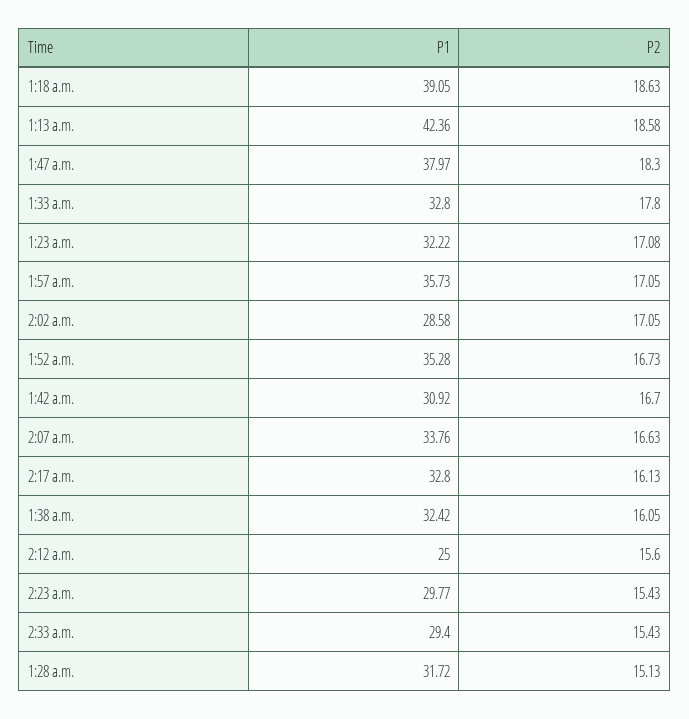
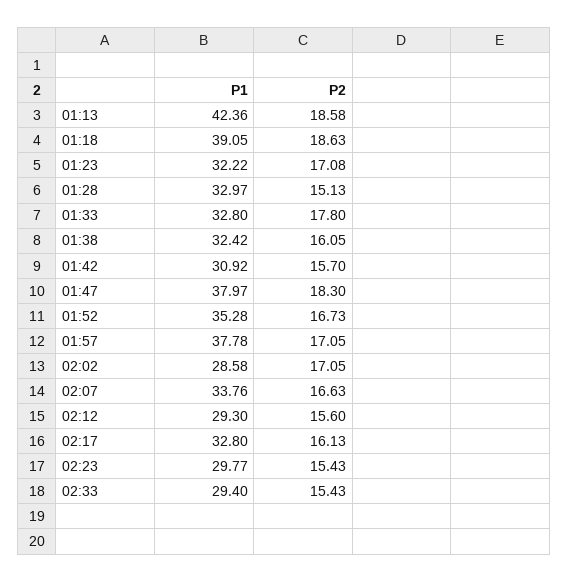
P1, 1:57 a.m.: 35.73 -> 37.78
P2, 1:42 a.m.: 16.7 -> 15.7
P1, 2:12 a.m.: 25 -> 29.3
P1, 1:28 a.m.: 31.72 -> 32.97

